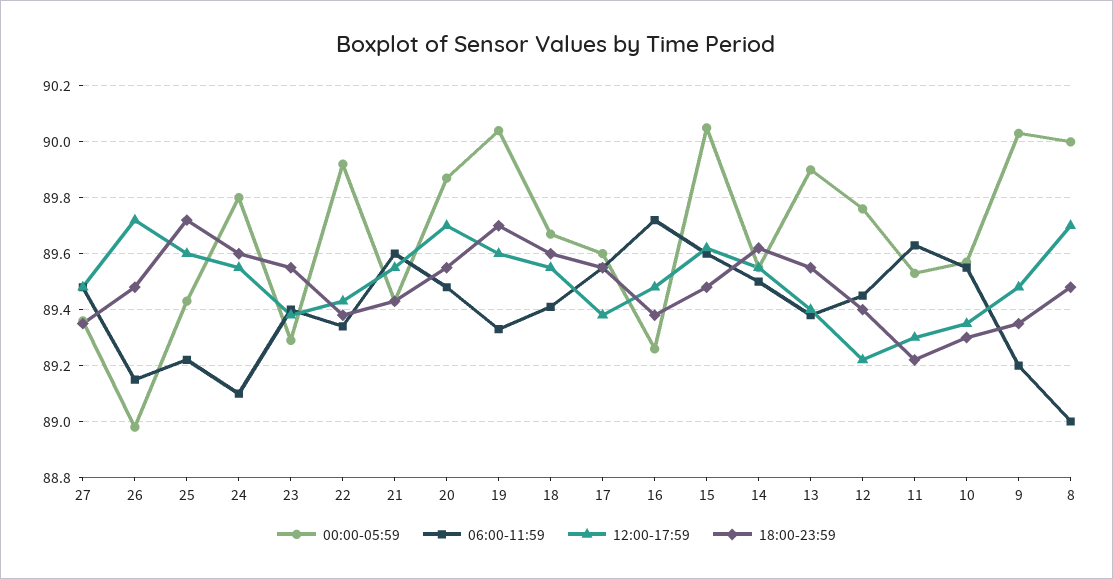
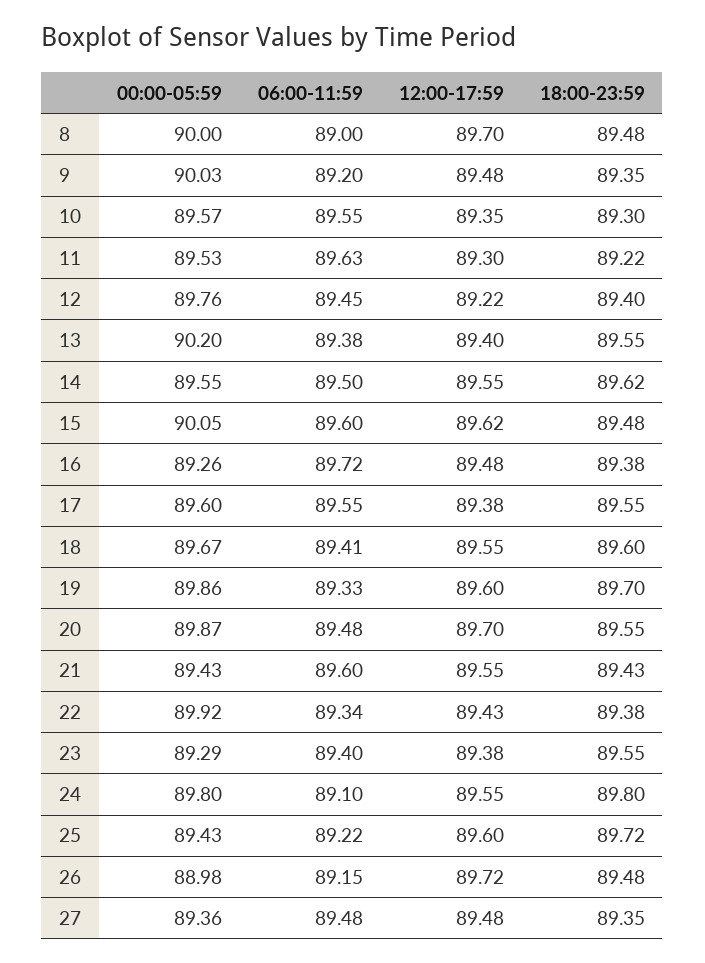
18:00-23:59, 24: 89.6 -> 89.8
00:00-05:59, 19: 90.05 -> 89.86
00:00-05:59, 13: 89.9 -> 90.2

